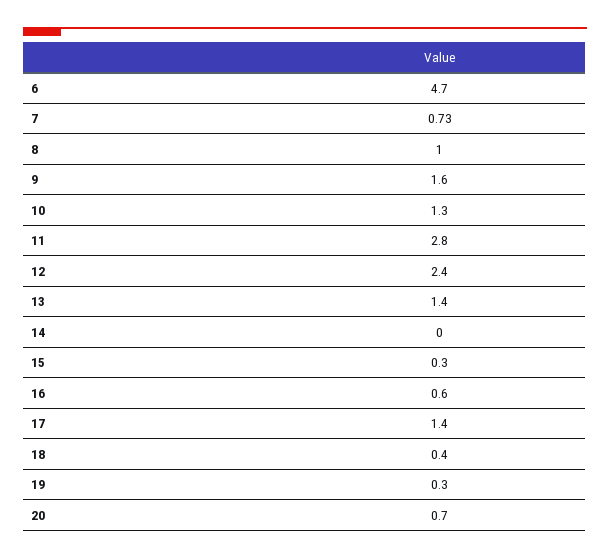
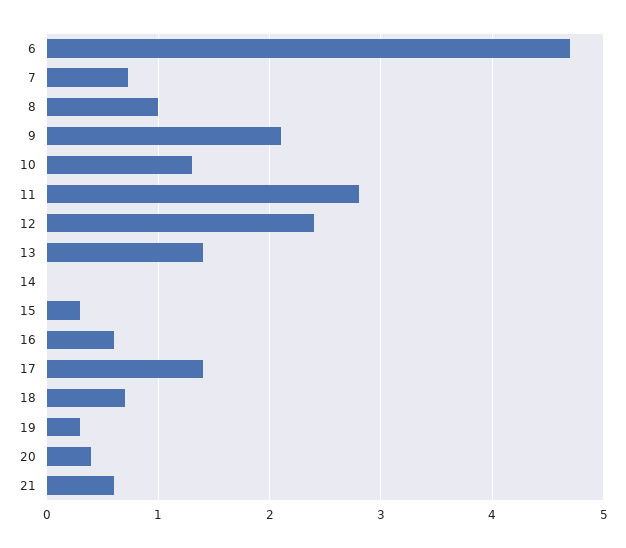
9: 1.6 -> 2.1
18: 0.4 -> 0.7
20: 0.7 -> 0.4
21: none -> 0.6

